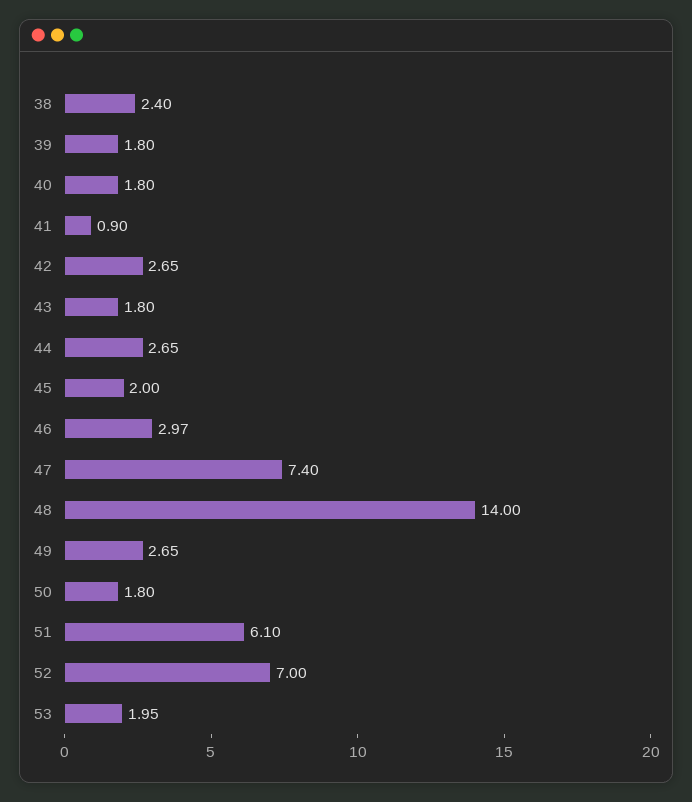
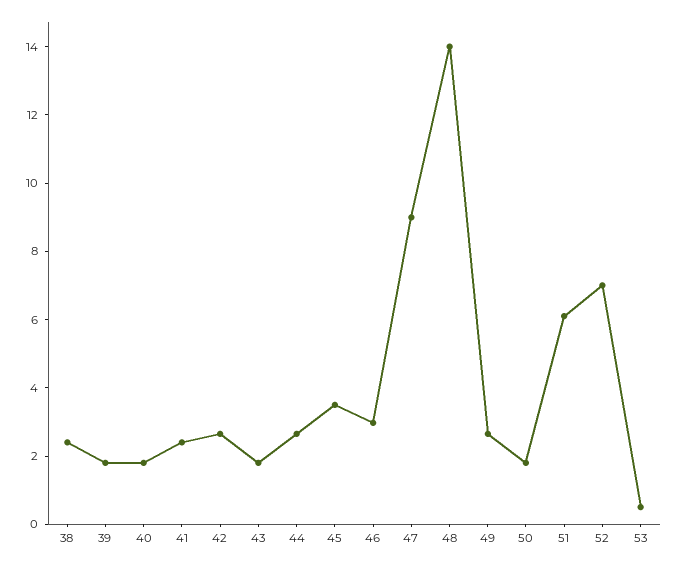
41: 0.9 -> 2.5
45: 2 -> 3.5
47: 7.4 -> 9
53: 1.95 -> 0.5

